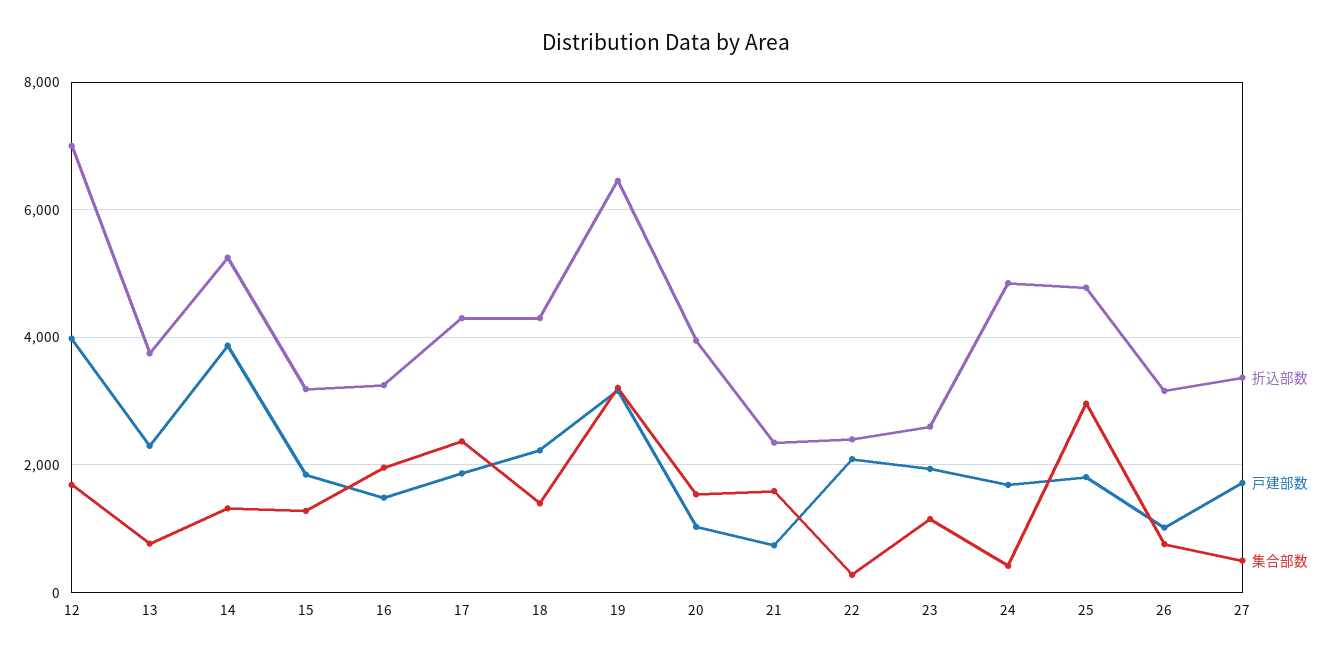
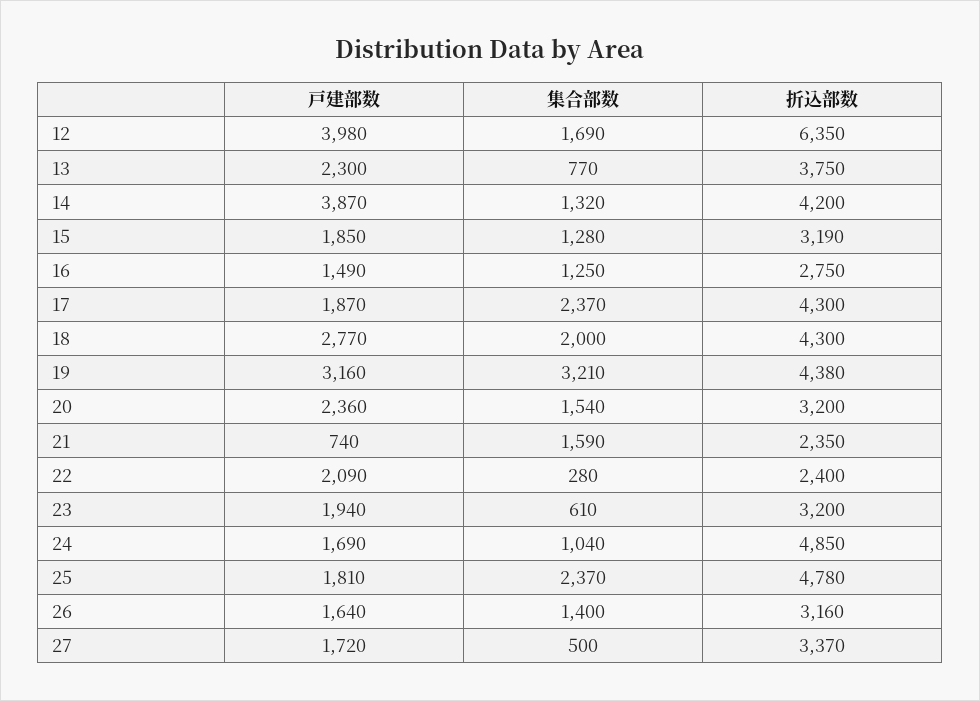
折込部数, 12: 7000 -> 6350
折込部数, 14: 5200 -> 4200
折込部数, 16: 3200 -> 2750
集合部数, 16: 2000 -> 1250
戸建部数, 18: 2200 -> 2770
集合部数, 18: 1400 -> 2000
折込部数, 19: 6400 -> 4380
折込部数, 20: 4000 -> 3200
戸建部数, 20: 1000 -> 2360
折込部数, 23: 2600 -> 3200
集合部数, 23: 1200 -> 610
集合部数, 24: 400 -> 1040
集合部数, 25: 3000 -> 2370
戸建部数, 26: 1000 -> 1640
集合部数, 26: 800 -> 1400

